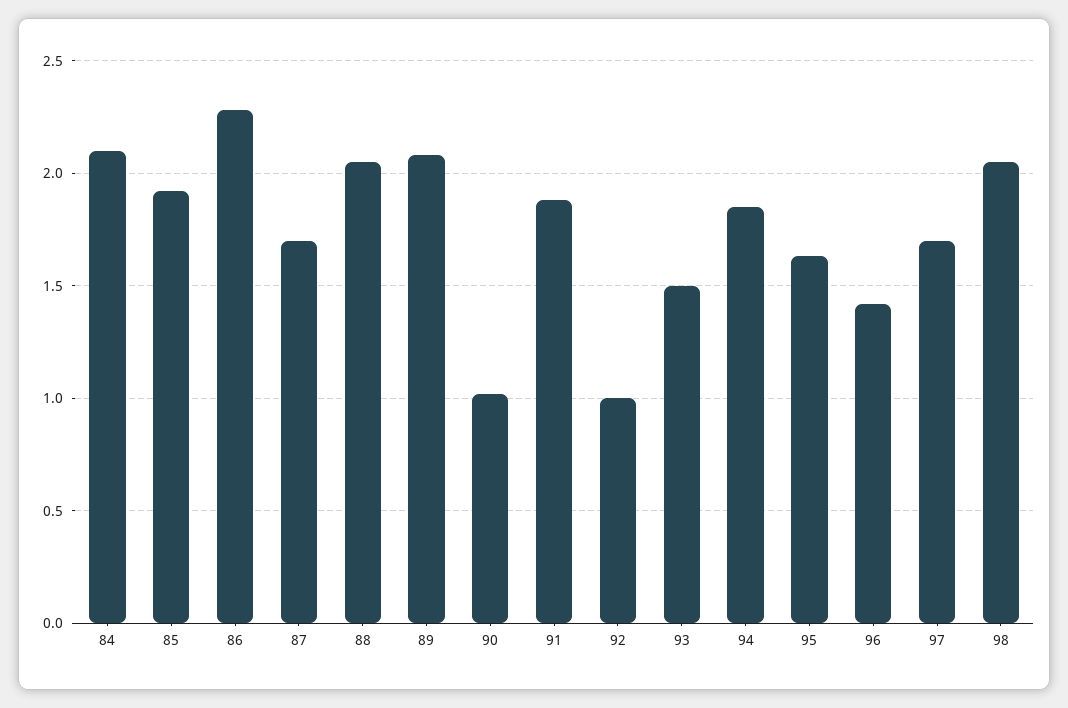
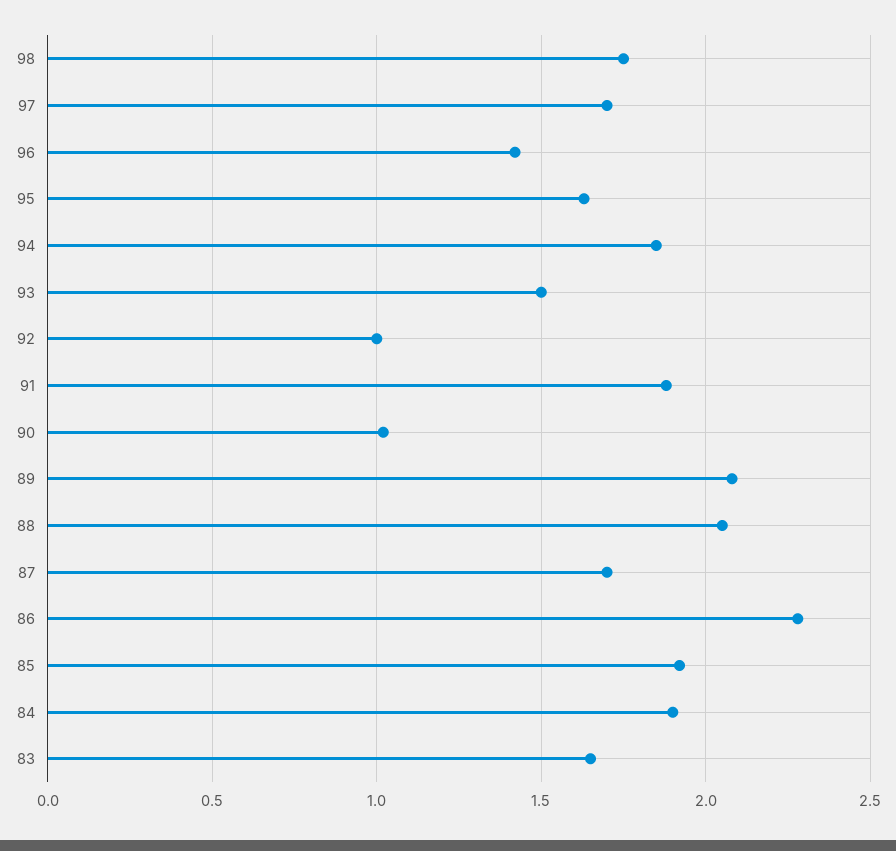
84: 2.1 -> 1.9
98: 2.05 -> 1.75
83: none -> 1.65

